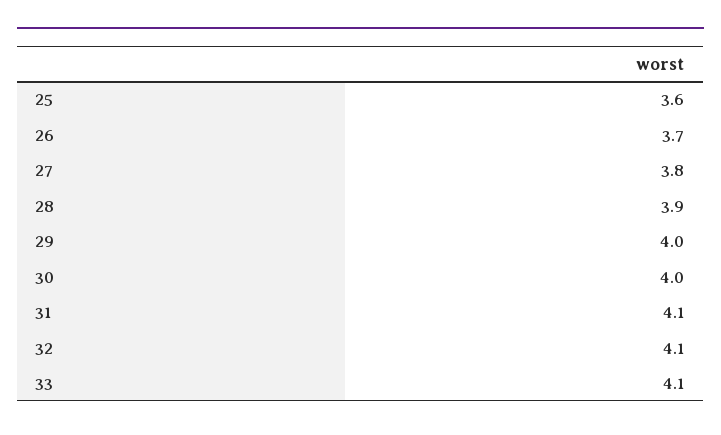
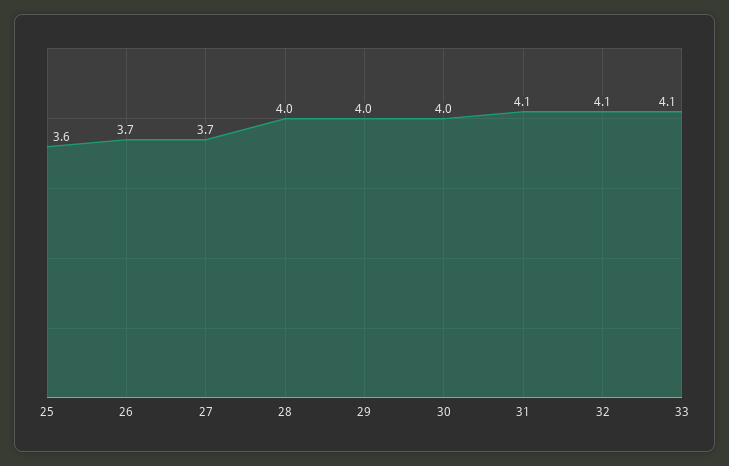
27: 3.8 -> 3.7
28: 3.9 -> 4

